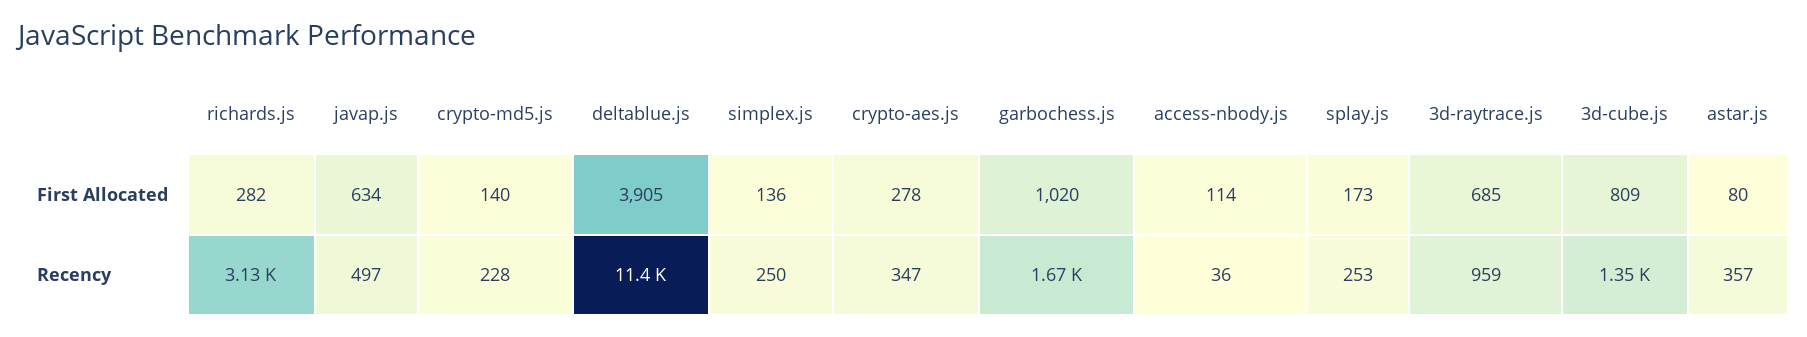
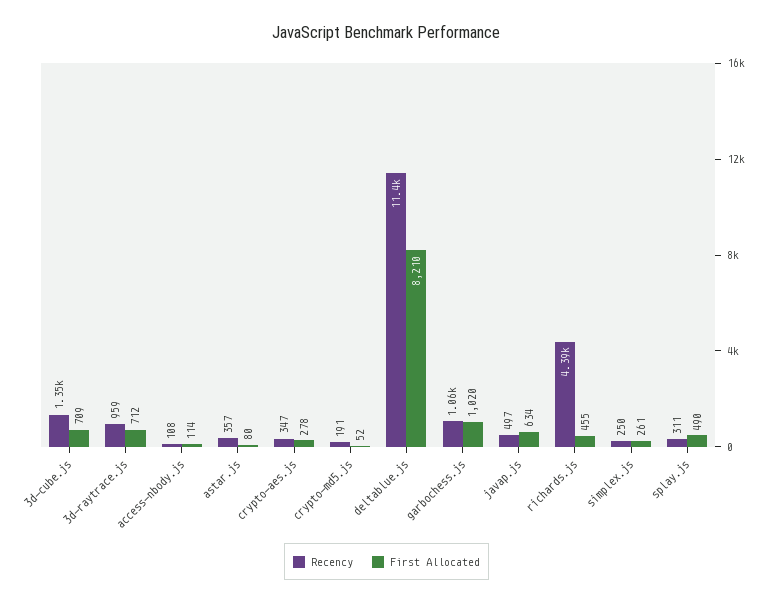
First Allocated, richards.js: 282 -> 455
First Allocated, crypto-md5.js: 140 -> 52
First Allocated, deltablue.js: 3905 -> 8210
First Allocated, simplex.js: 136 -> 261
First Allocated, splay.js: 173 -> 490
First Allocated, 3d-raytrace.js: 685 -> 712
First Allocated, 3d-cube.js: 809 -> 709
Recency, richards.js: 3130 -> 4390
Recency, crypto-md5.js: 228 -> 191
Recency, garbochess.js: 1670 -> 1060
Recency, access-nbody.js: 36 -> 108
Recency, splay.js: 253 -> 311

